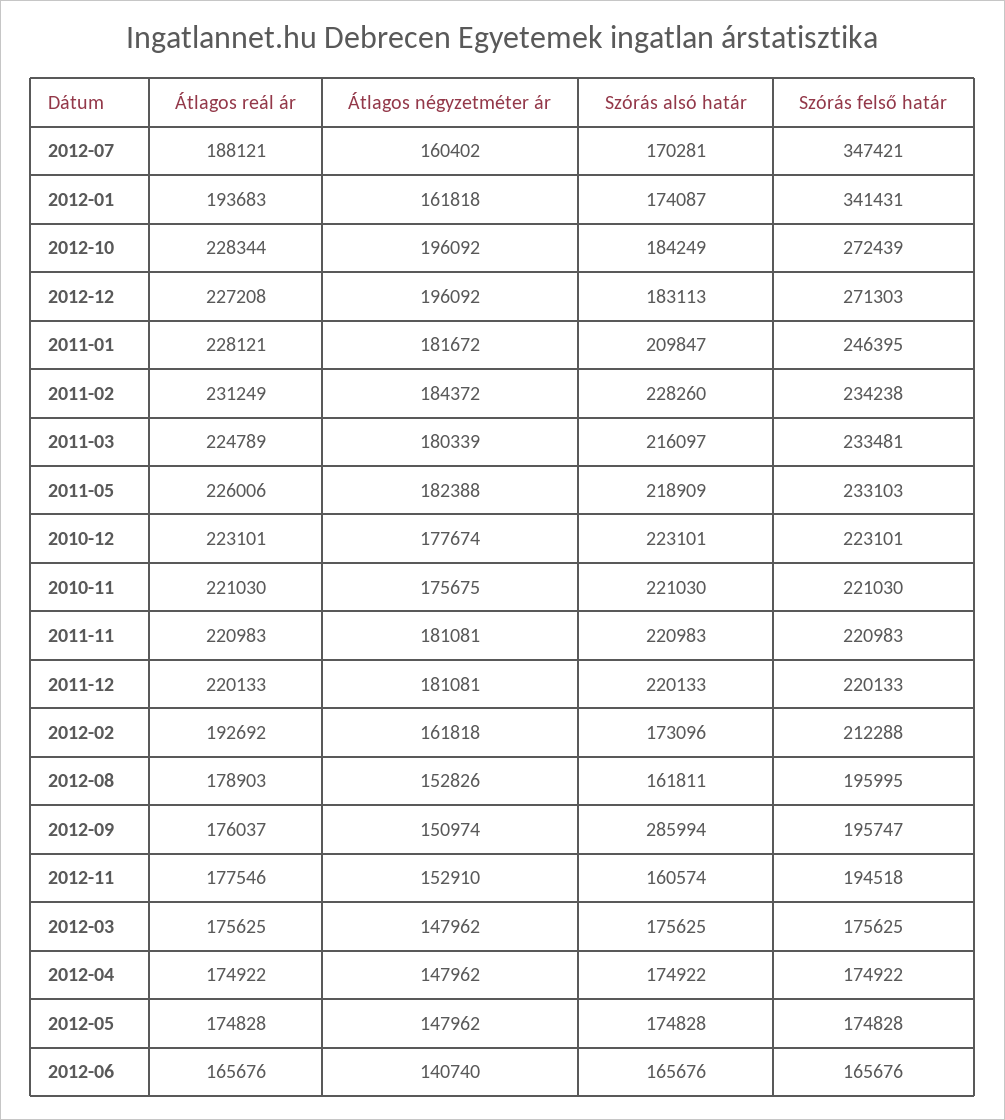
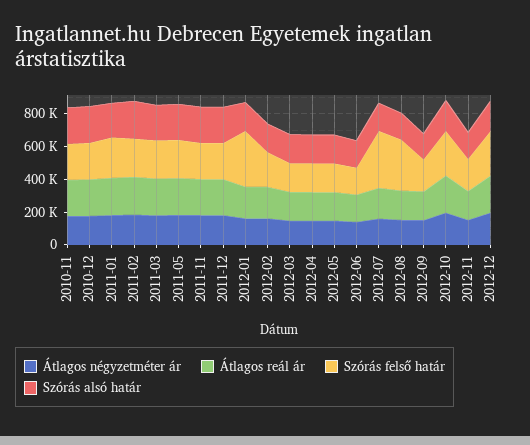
Szórás felső határ, 2012-08: 195995 -> 300000
Szórás alsó határ, 2012-09: 285994 -> 150000

